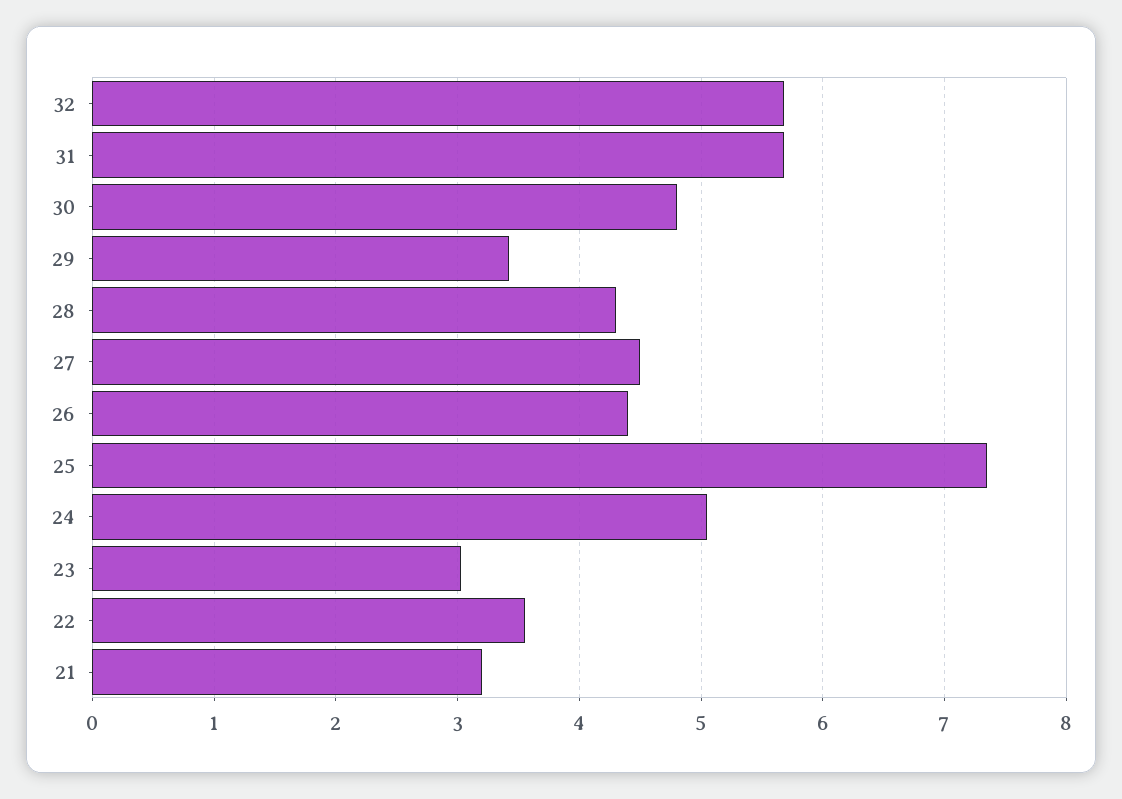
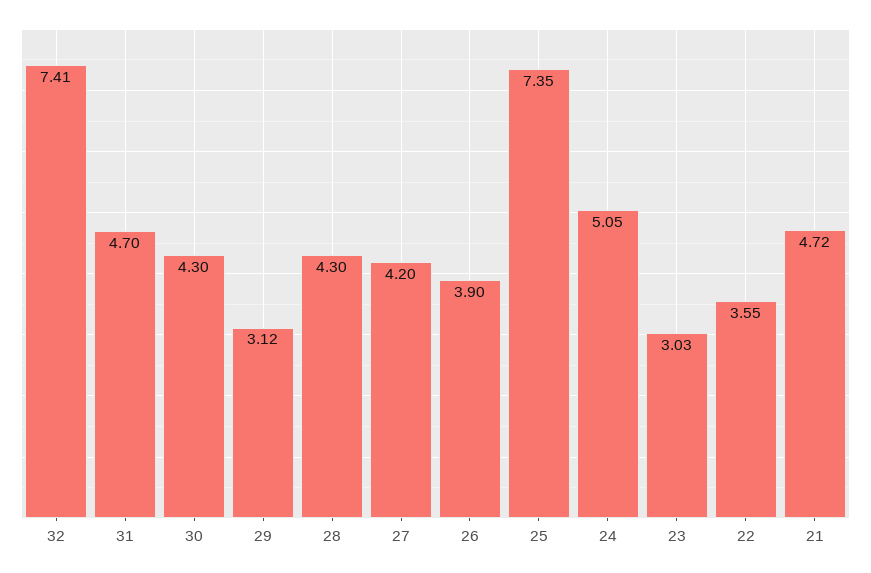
32: 5.7 -> 7.41
31: 5.7 -> 4.7
30: 4.8 -> 4.3
29: 3.4 -> 3.12
27: 4.5 -> 4.2
26: 4.4 -> 3.9
21: 3.2 -> 4.72

